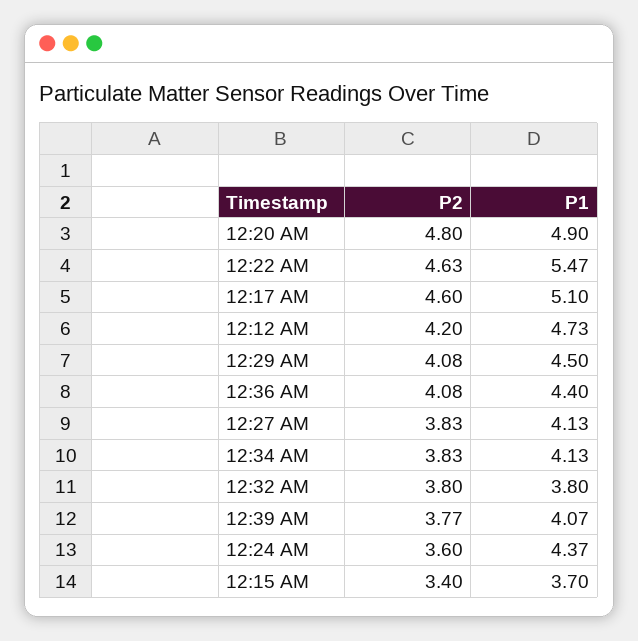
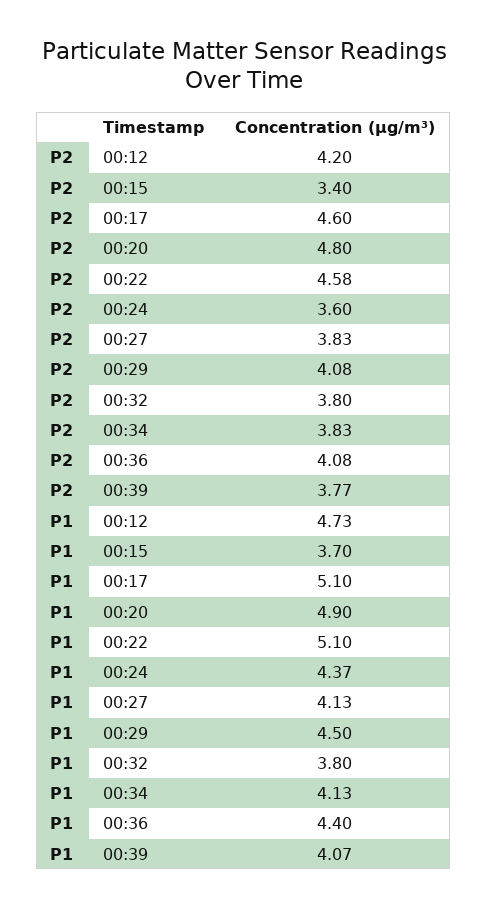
P2, 12:22 AM: 4.63 -> 4.58
P1, 12:22 AM: 5.47 -> 5.1

